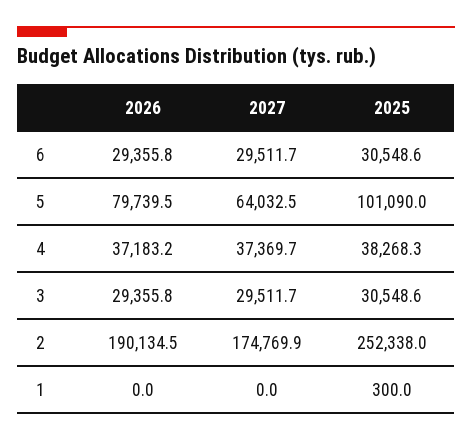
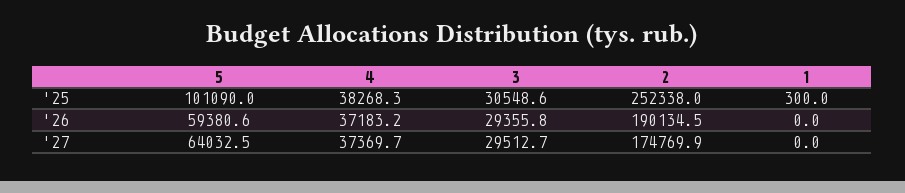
2026, 6: 29355.8 -> none
2027, 6: 29511.7 -> none
2025, 6: 30548.6 -> none
2026, 5: 79739.5 -> 59380.6
2027, 3: 29511.7 -> 29512.7

